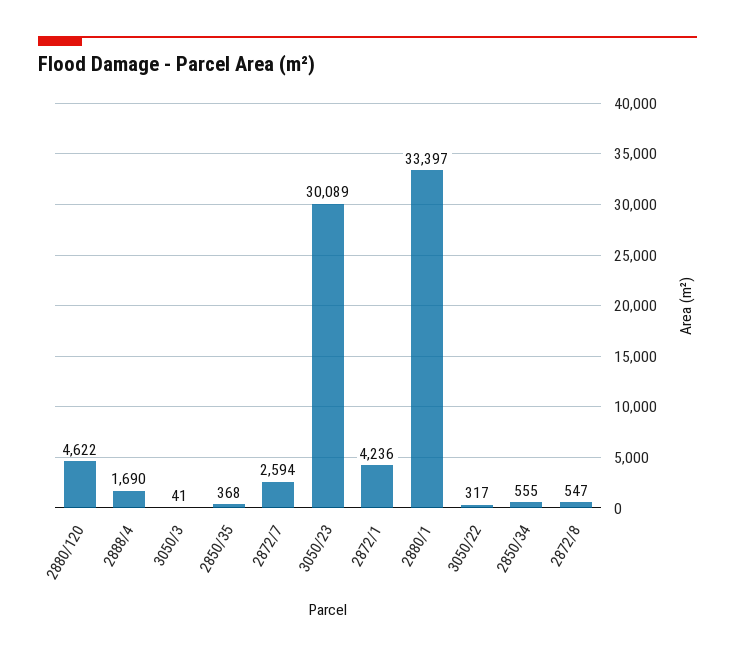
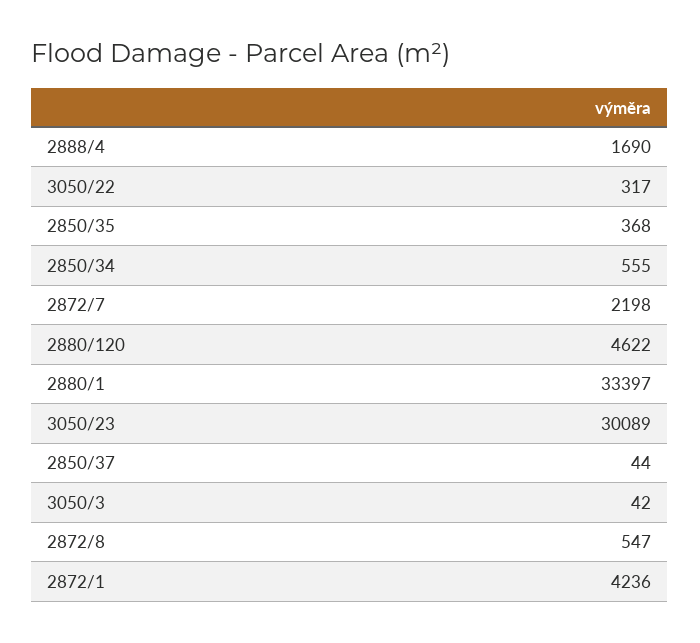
3050/3: 41 -> 42
2872/7: 2594 -> 2198
2850/37: none -> 44

